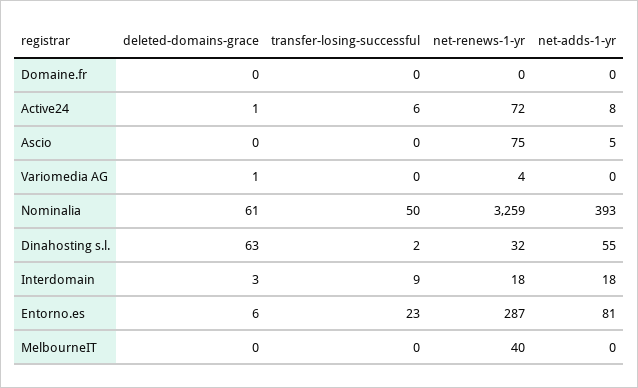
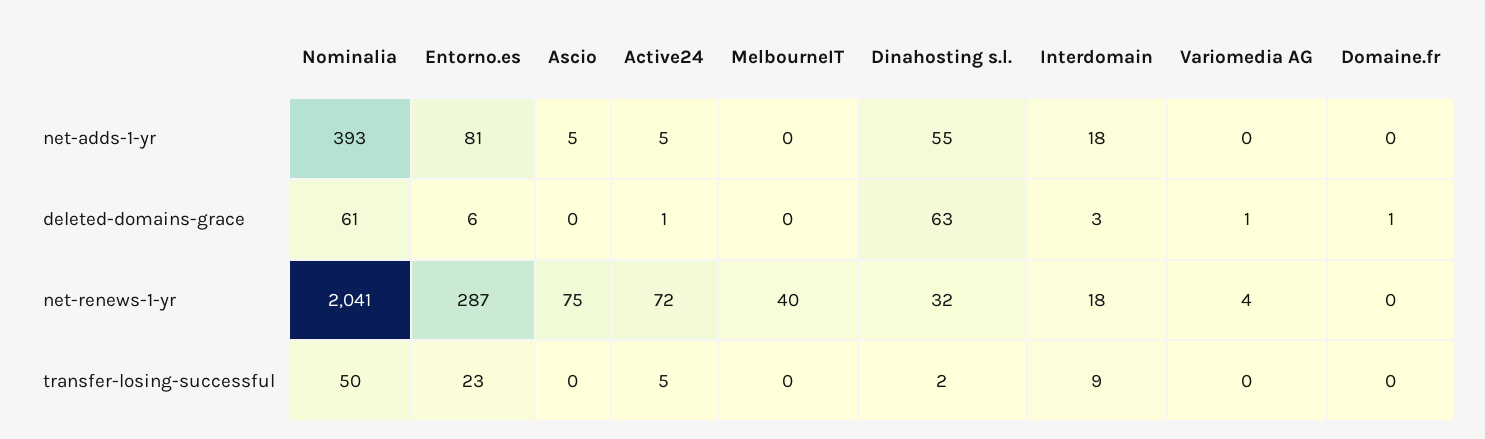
deleted-domains-grace, Domaine.fr: 0 -> 1
transfer-losing-successful, Active24: 6 -> 5
net-adds-1-yr, Active24: 8 -> 5
net-renews-1-yr, Nominalia: 3259 -> 2041

